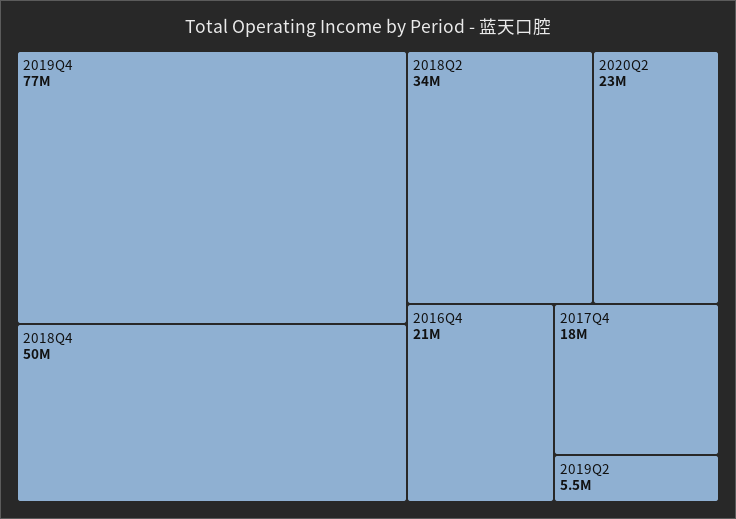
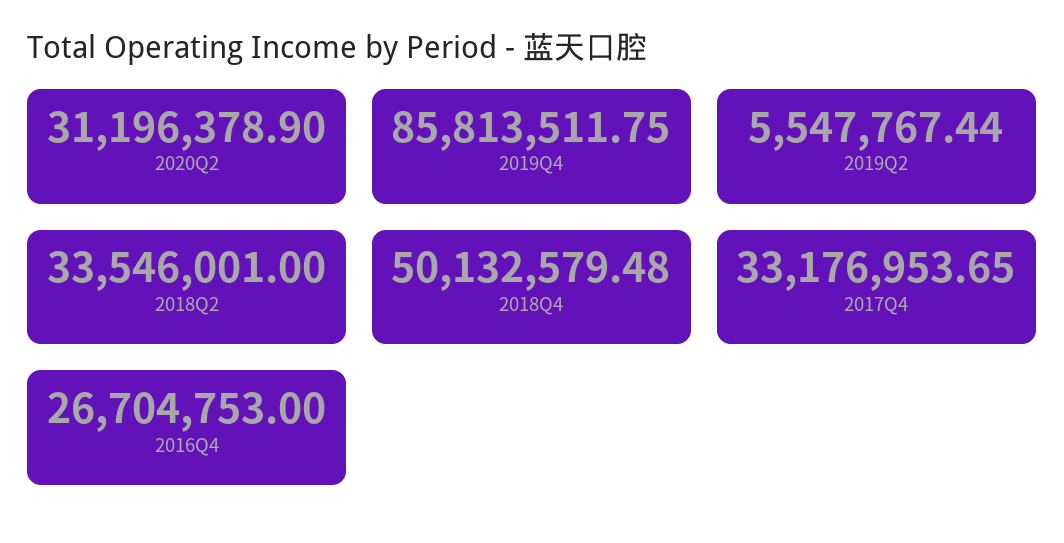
2019Q4: 77000000 -> 85813511.75
2020Q2: 23000000 -> 31196378.9
2016Q4: 21000000 -> 26704753
2017Q4: 18000000 -> 33176953.65

